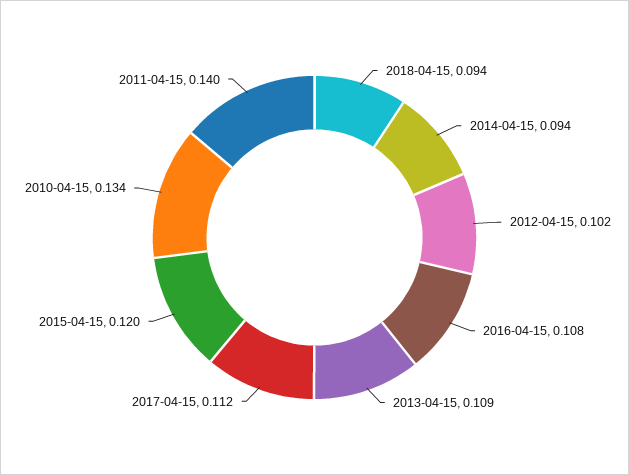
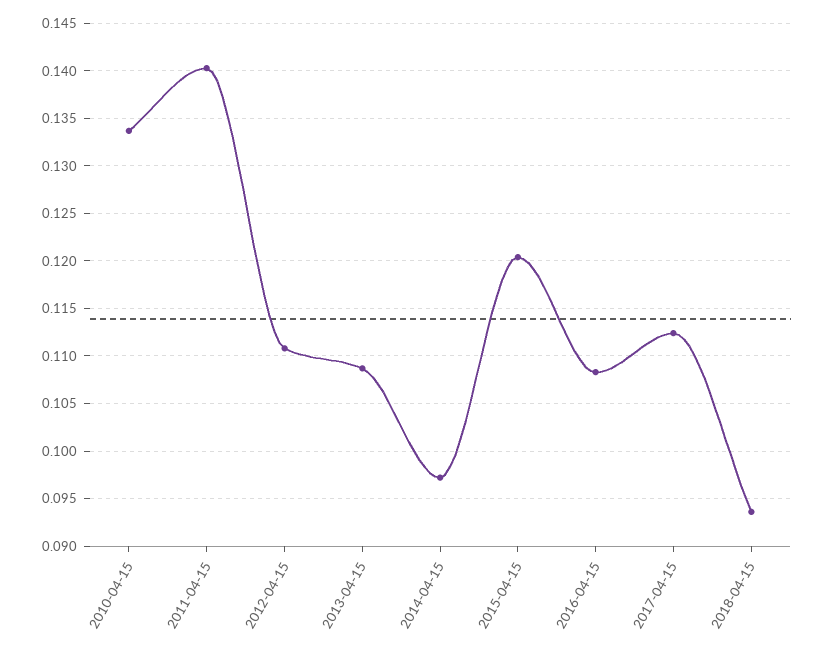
2014-04-15: 0.094 -> 0.097
2012-04-15: 0.102 -> 0.111

